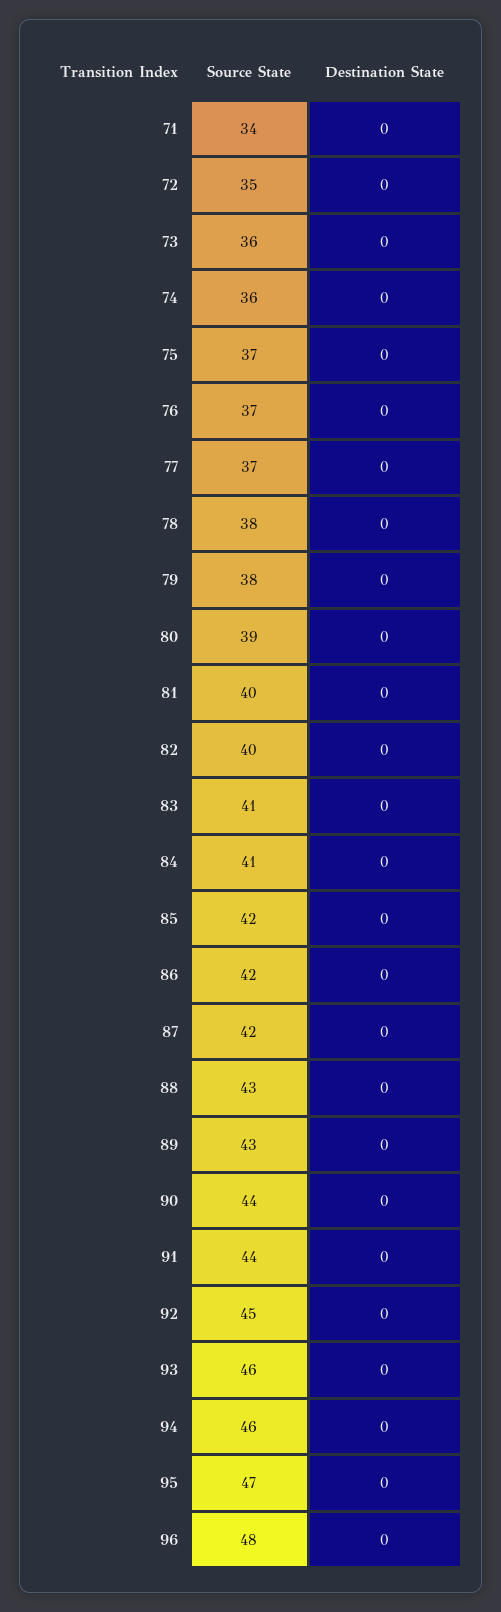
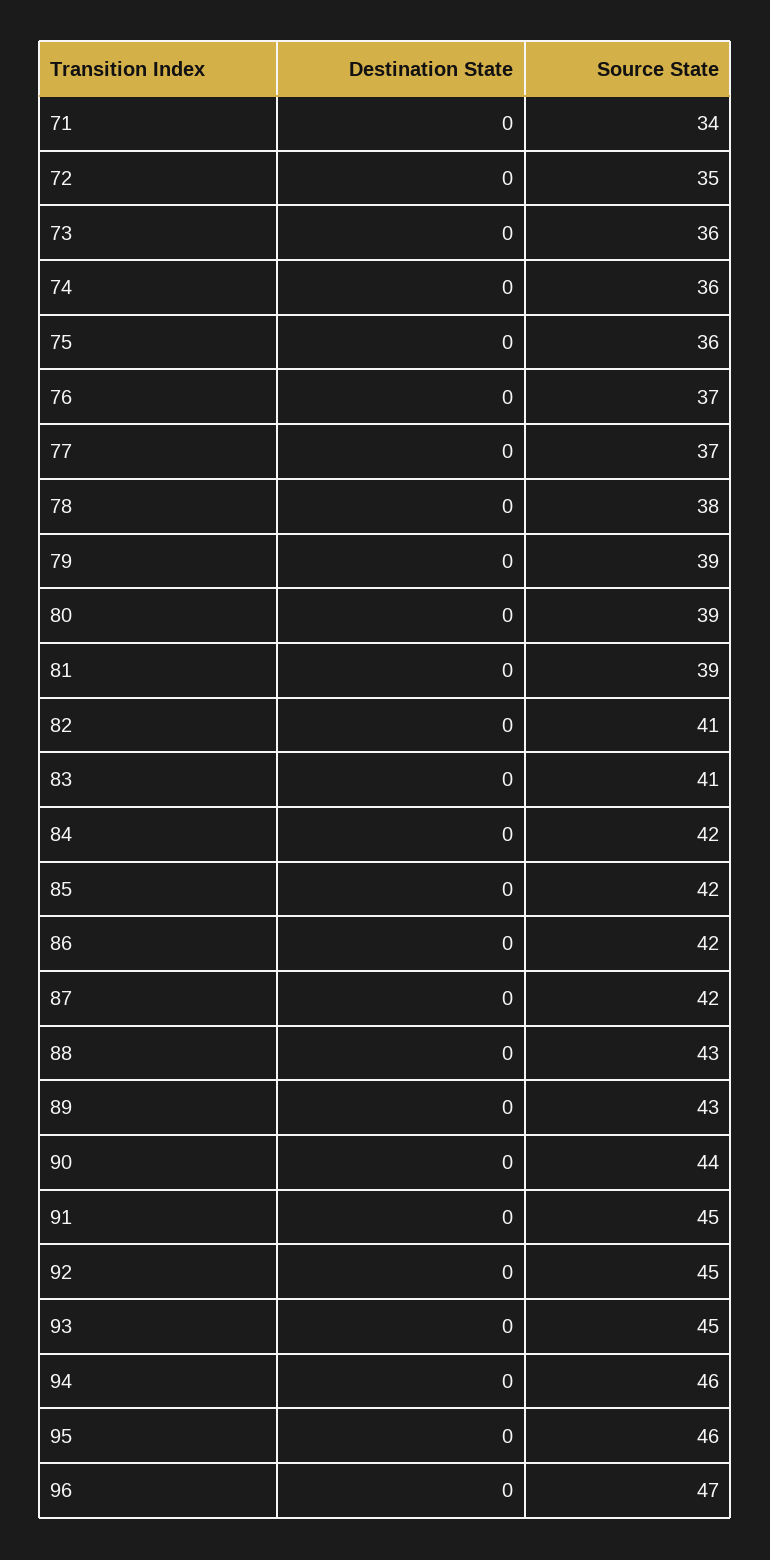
Source State, 75: 37 -> 36
Source State, 79: 38 -> 39
Source State, 81: 40 -> 39
Source State, 82: 40 -> 41
Source State, 84: 41 -> 42
Source State, 91: 44 -> 45
Source State, 93: 46 -> 45
Source State, 95: 47 -> 46
Source State, 96: 48 -> 47

